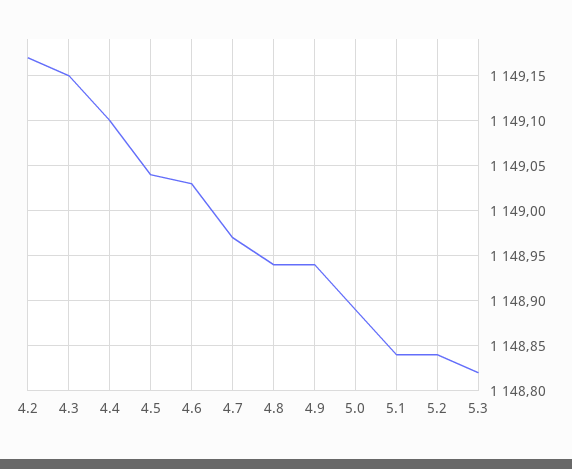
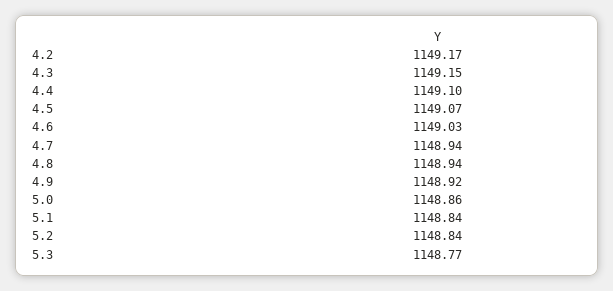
4.5: 1149.04 -> 1149.07
4.7: 1148.97 -> 1148.94
4.9: 1148.94 -> 1148.92
5.0: 1148.89 -> 1148.86
5.3: 1148.82 -> 1148.77

